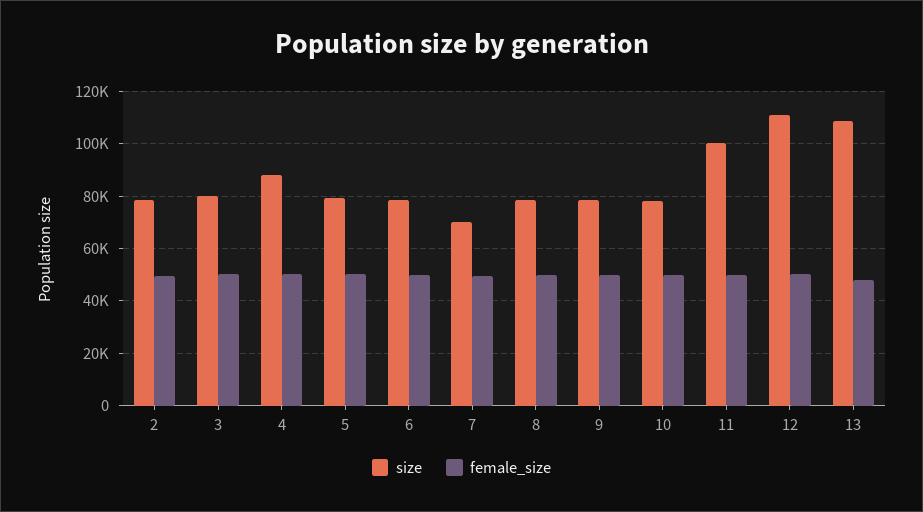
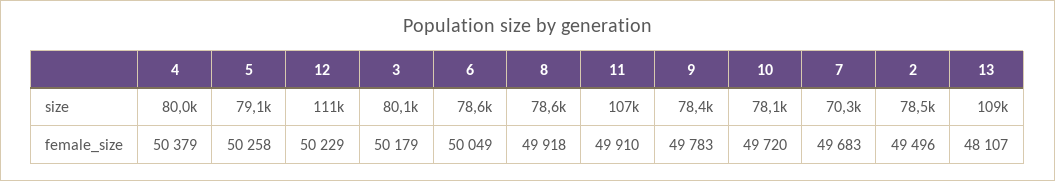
size, 4: 87500 -> 80000
size, 11: 100000 -> 107000

